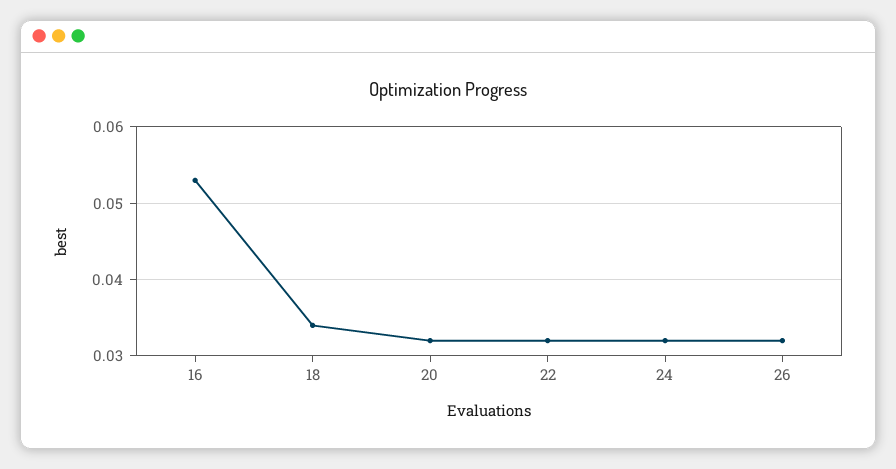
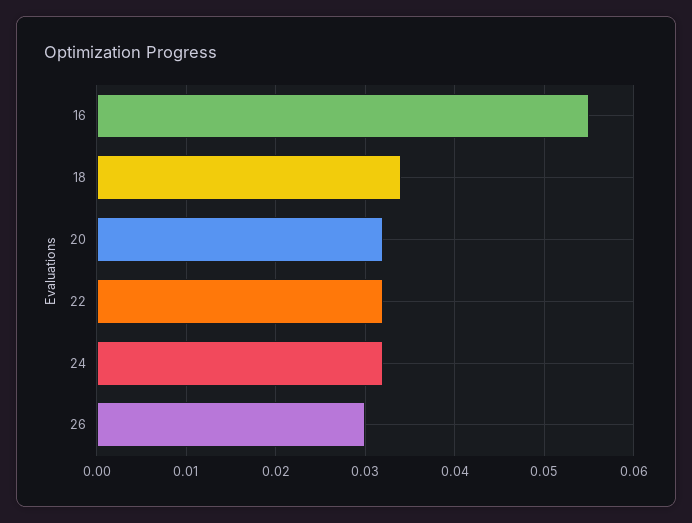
16: 0.053 -> 0.055
26: 0.032 -> 0.03

